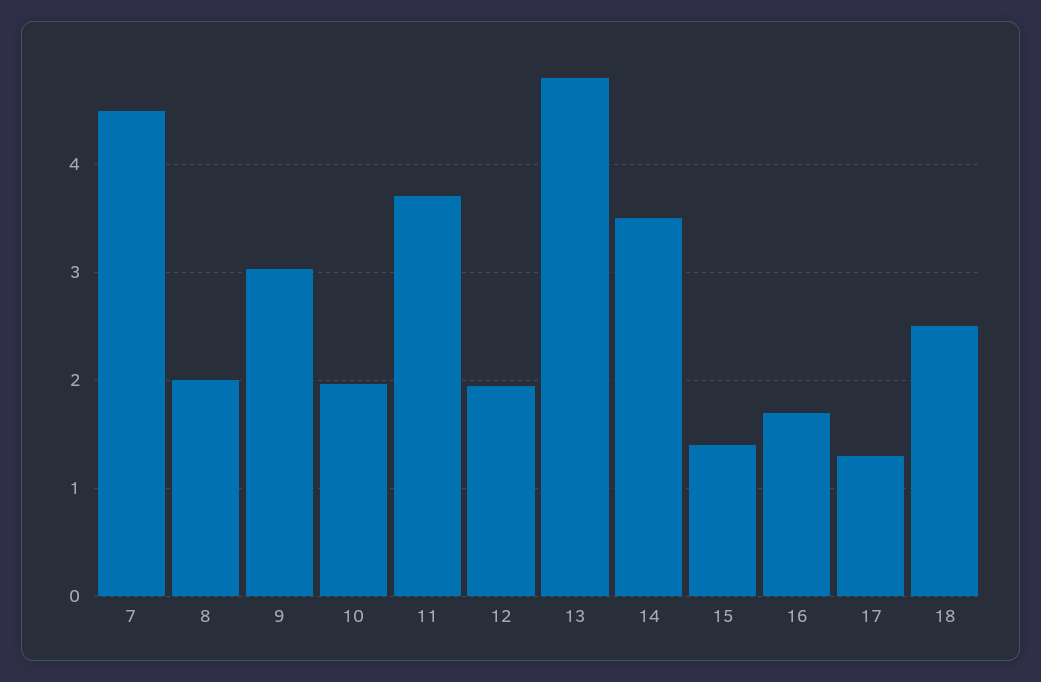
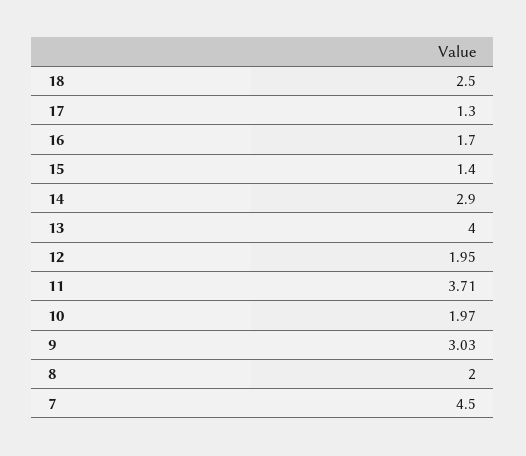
13: 4.8 -> 4
14: 3.5 -> 2.9

